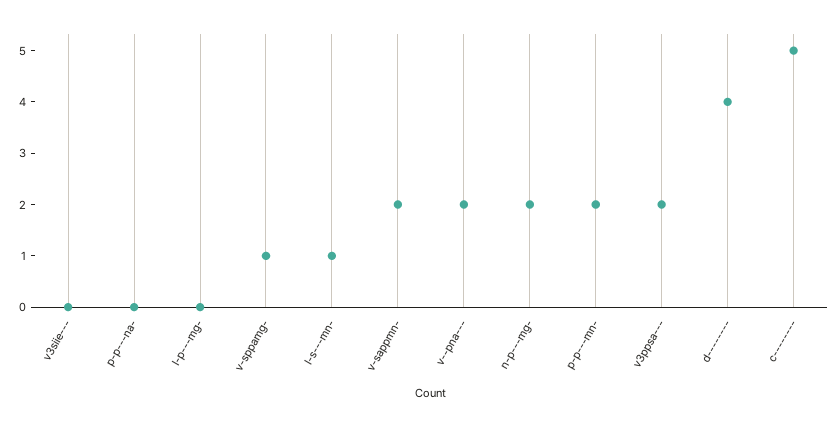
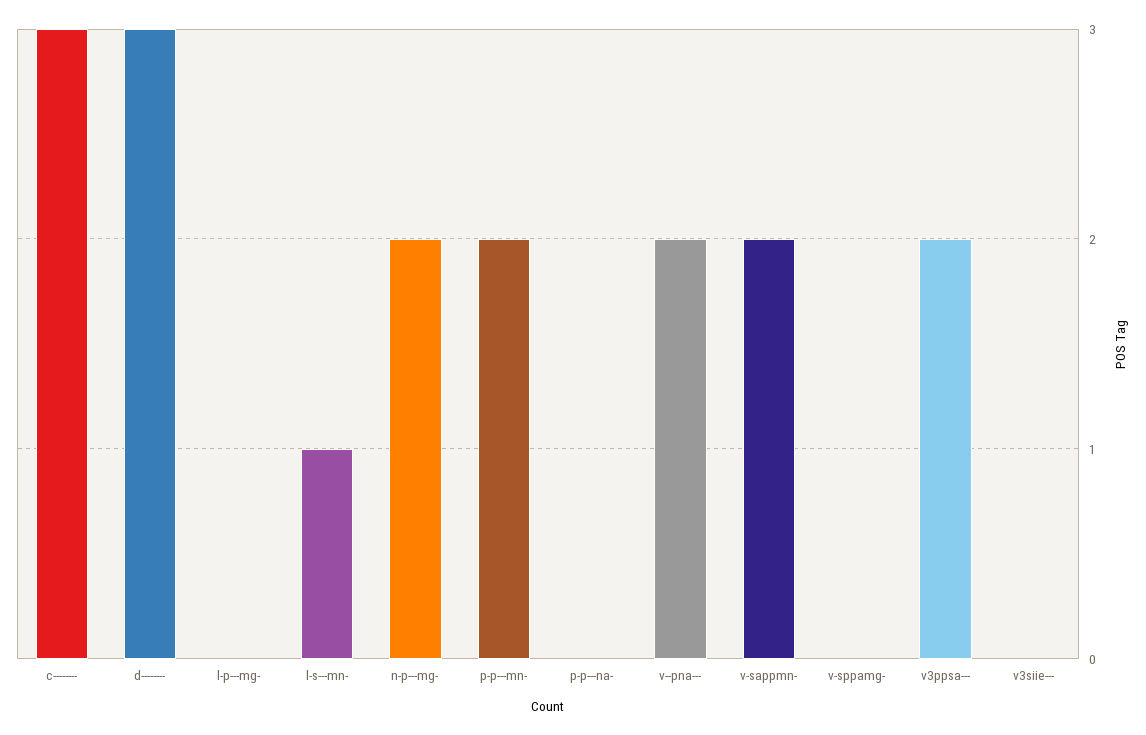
v-sppamg-: 1 -> 0
d--------: 4 -> 3
c--------: 5 -> 3

